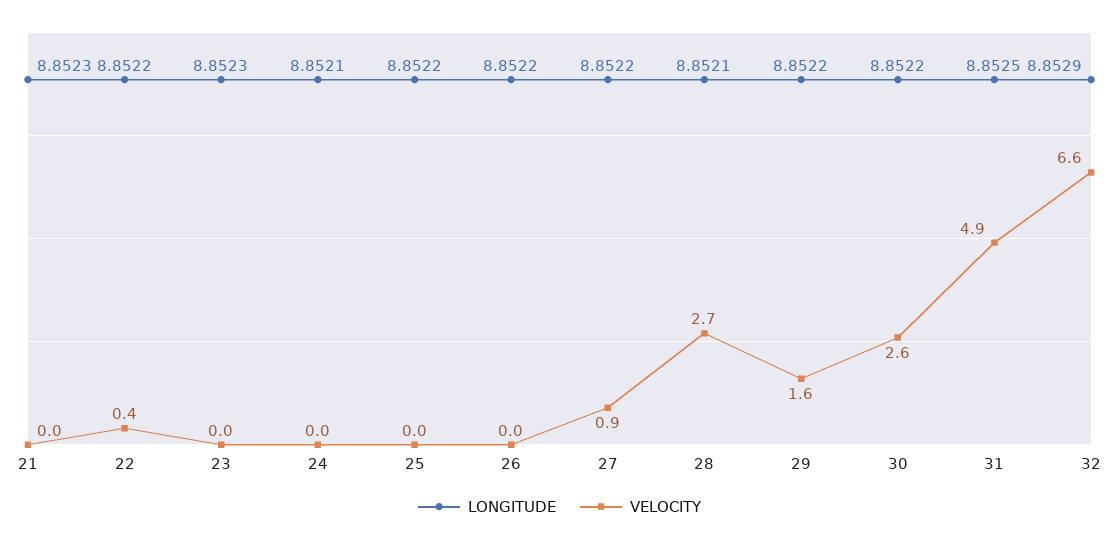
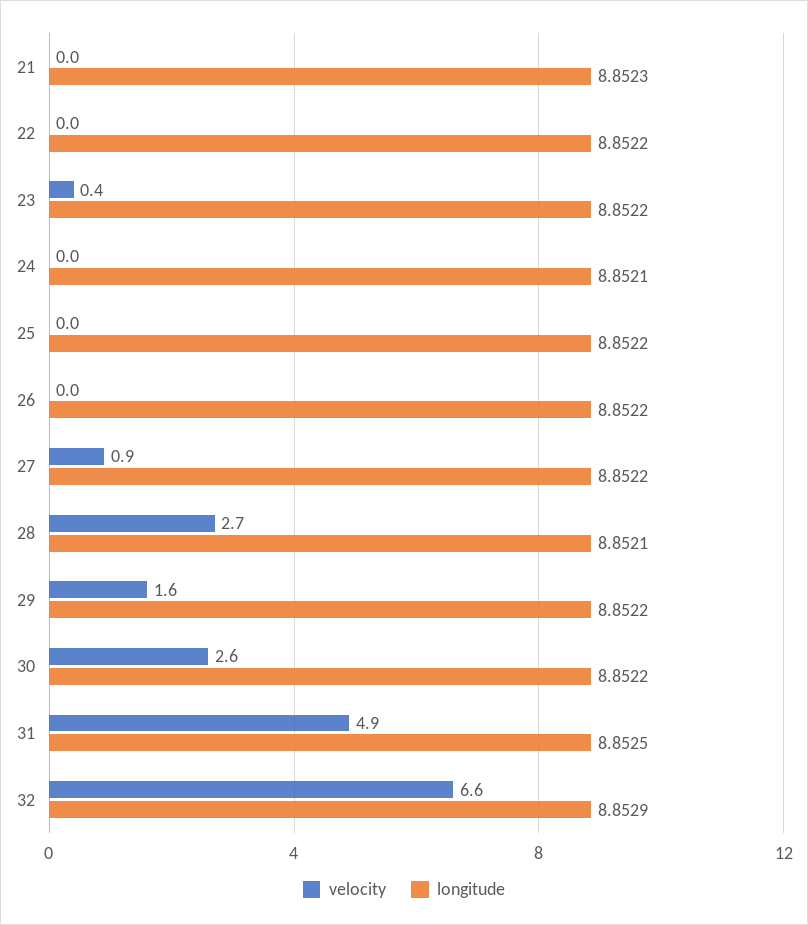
VELOCITY, 22: 0.4 -> 0
LONGITUDE, 23: 8.8523 -> 8.8522
VELOCITY, 23: 0 -> 0.4

